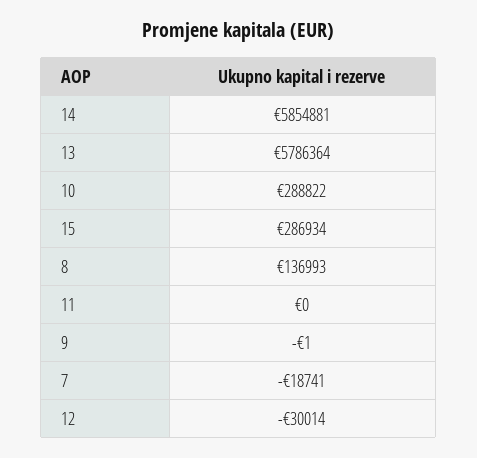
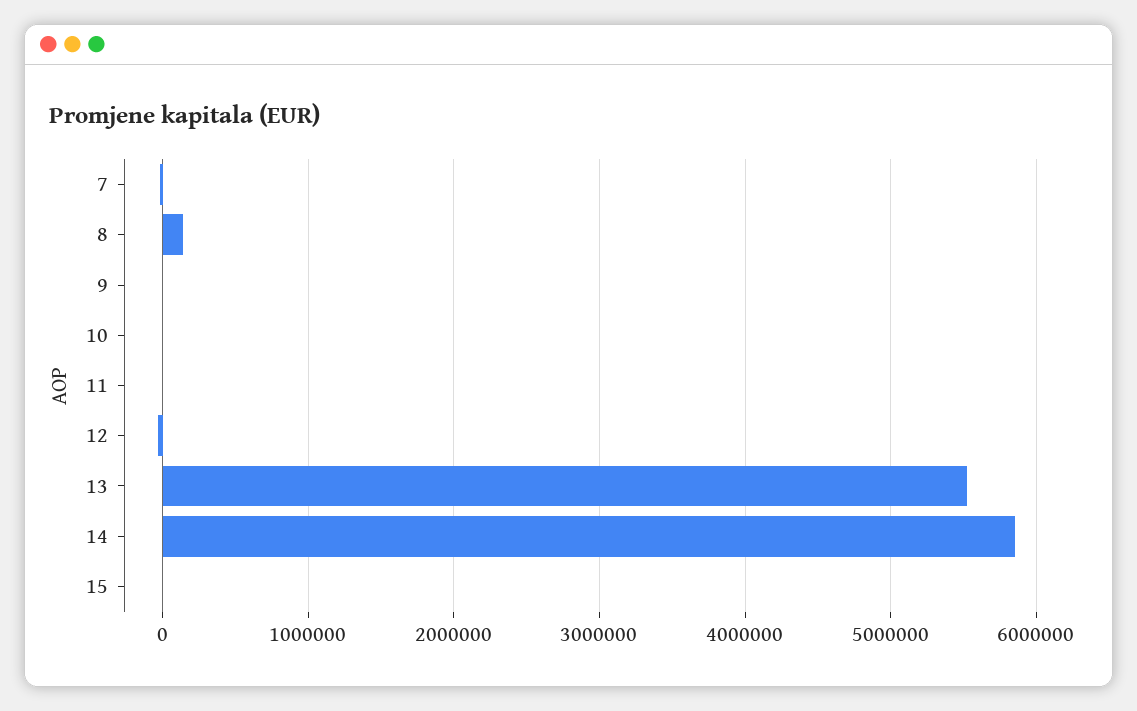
13: 5786364 -> 5500000
10: 288822 -> 0
15: 286934 -> 0

